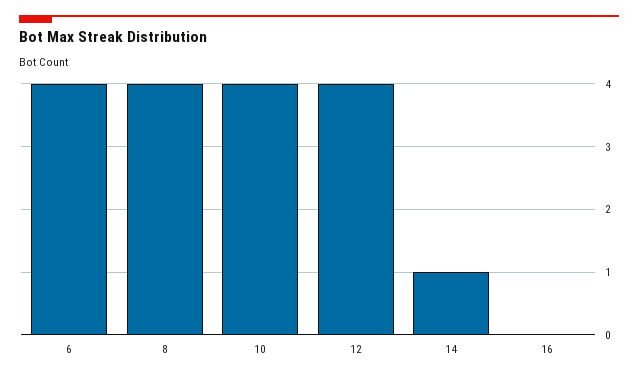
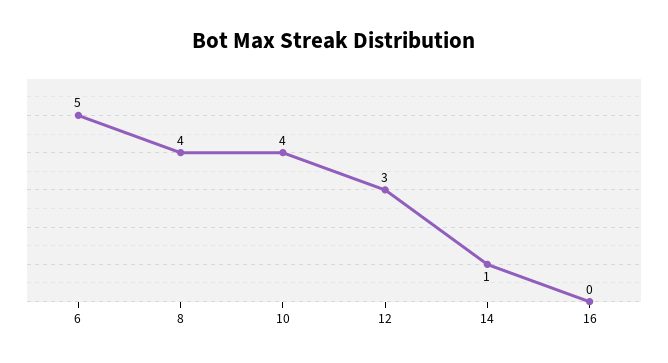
6: 4 -> 5
12: 4 -> 3

